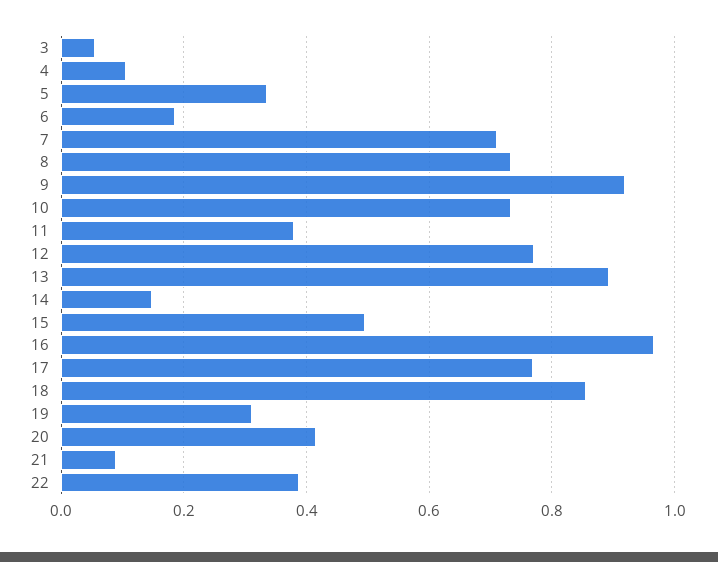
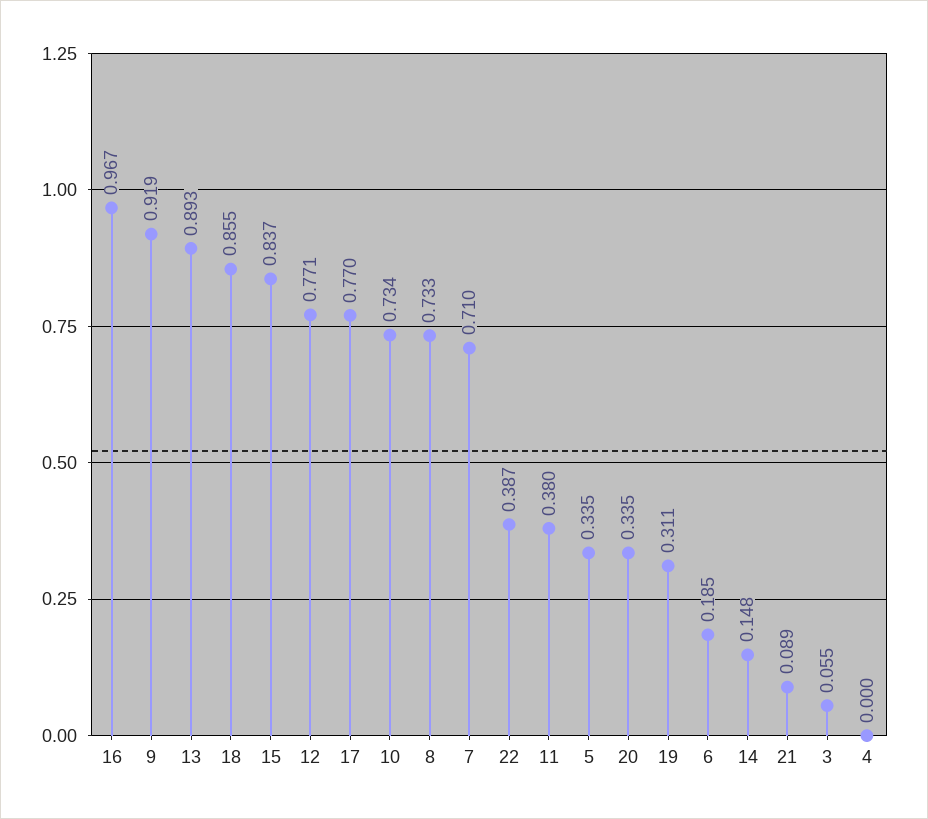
4: 0.1 -> 0
15: 0.5 -> 0.837
20: 0.42 -> 0.335

